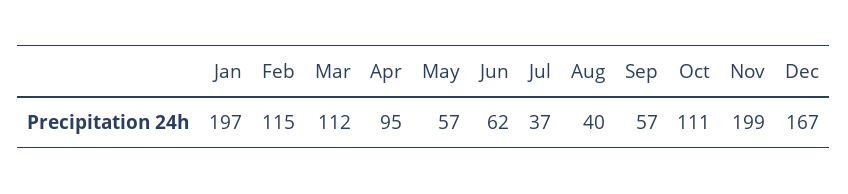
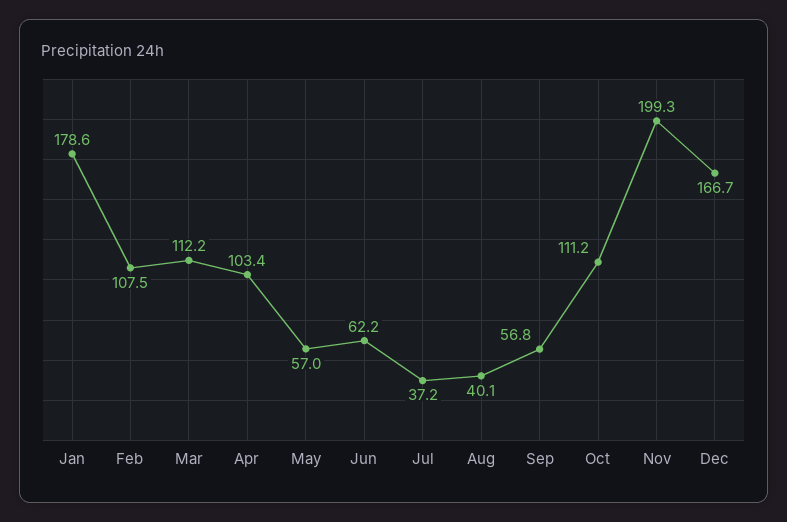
Jan: 197 -> 178.6
Feb: 115 -> 107.5
Apr: 95 -> 103.4

